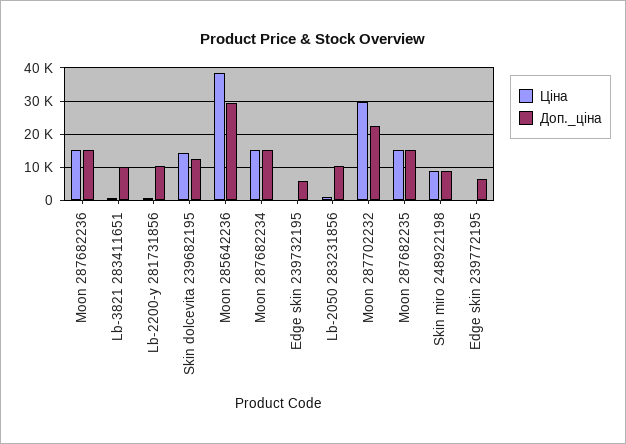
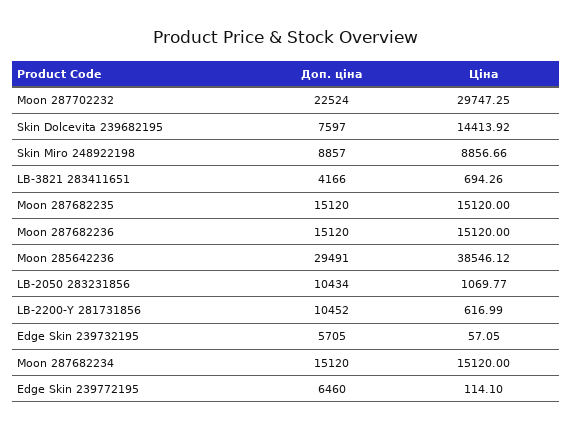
Доп._ціна, Lb-3821 283411651: 10000 -> 4166
Доп._ціна, Skin dolcevita 239682195: 12000 -> 7597

